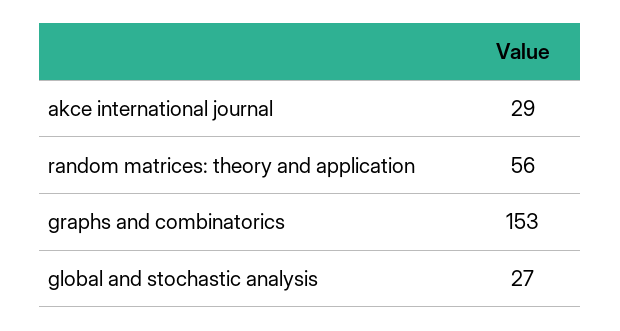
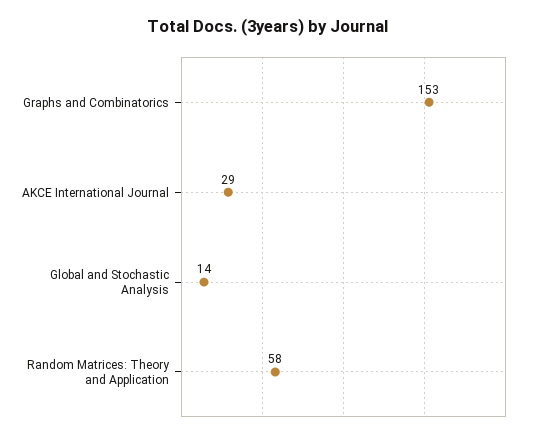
random matrices: theory and application: 56 -> 58
global and stochastic analysis: 27 -> 14

